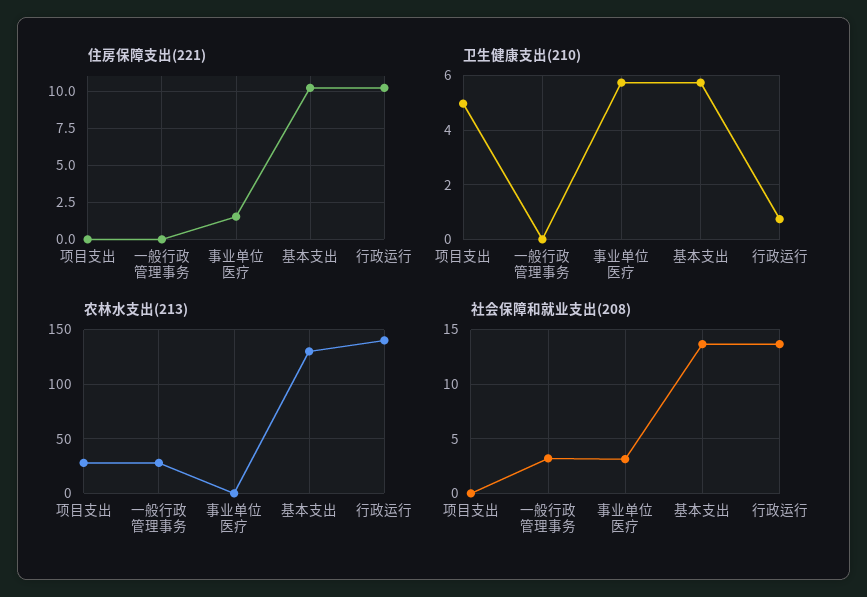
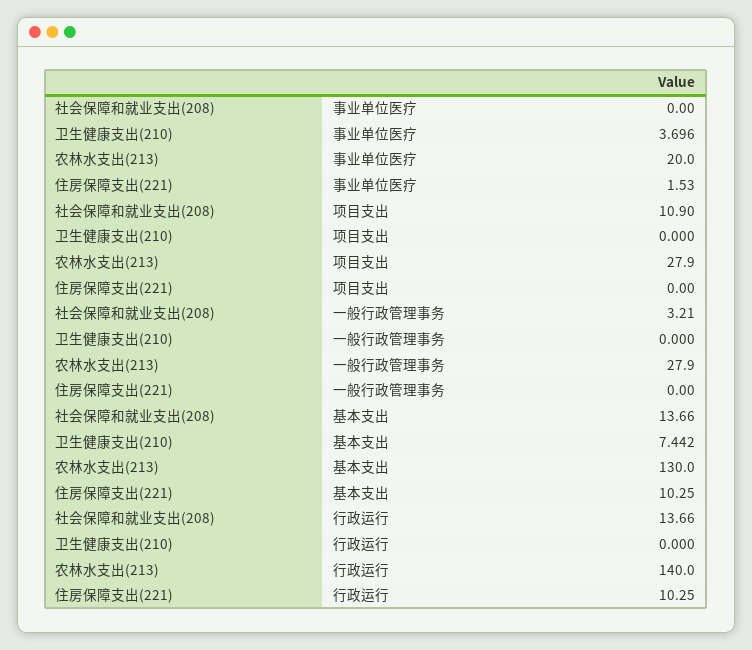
卫生健康支出(210), 项目支出: 5 -> 0
卫生健康支出(210), 事业单位医疗: 5.75 -> 3.696
卫生健康支出(210), 基本支出: 5.75 -> 7.442
卫生健康支出(210), 行政运行: 0.75 -> 0
农林水支出(213), 事业单位医疗: 0 -> 20
社会保障和就业支出(208), 项目支出: 0 -> 10.9
社会保障和就业支出(208), 事业单位医疗: 3 -> 0

